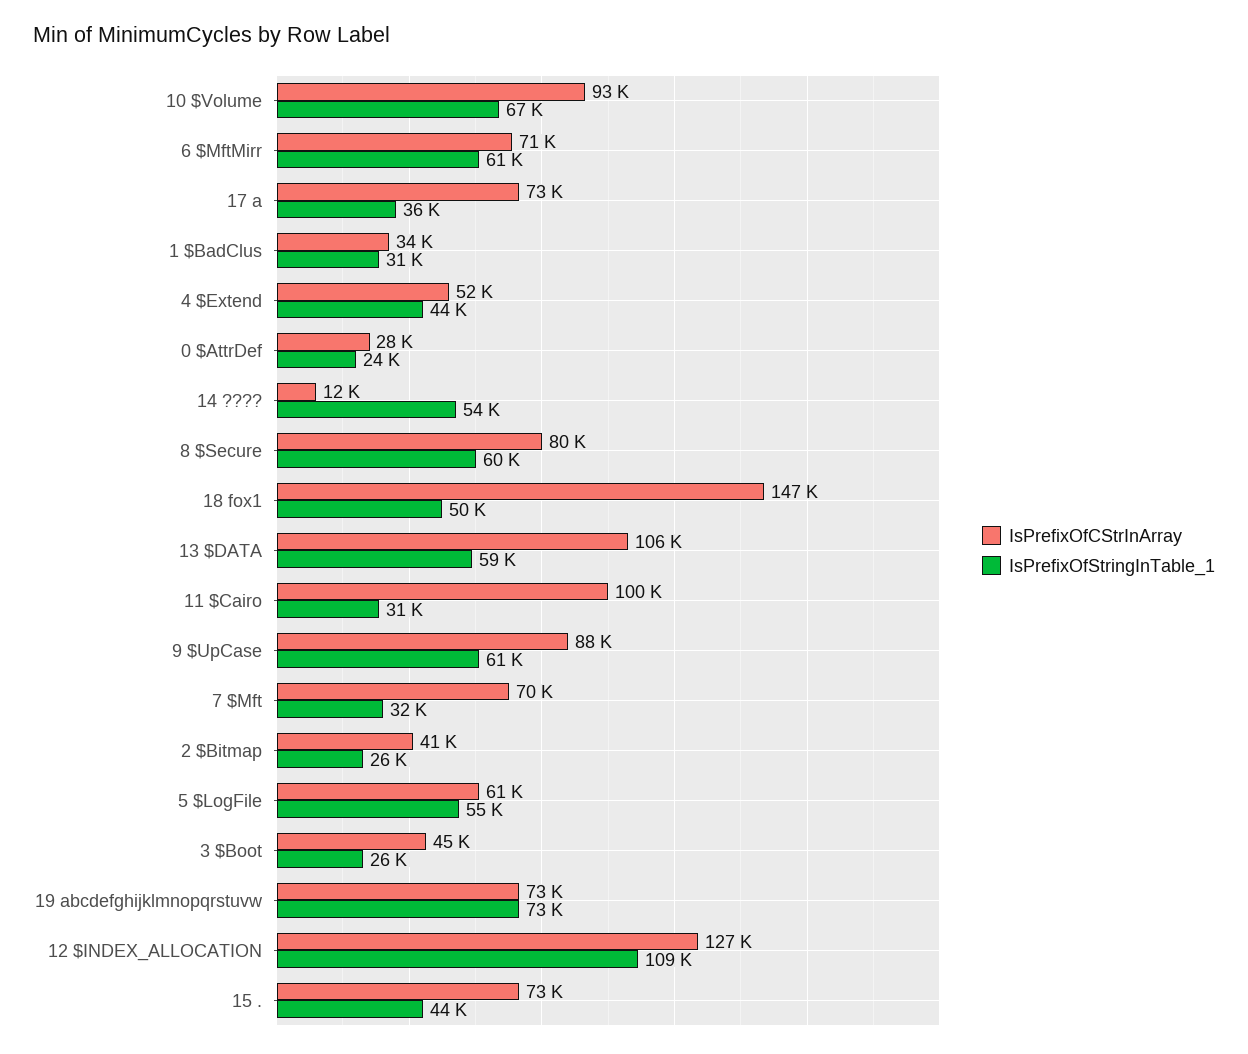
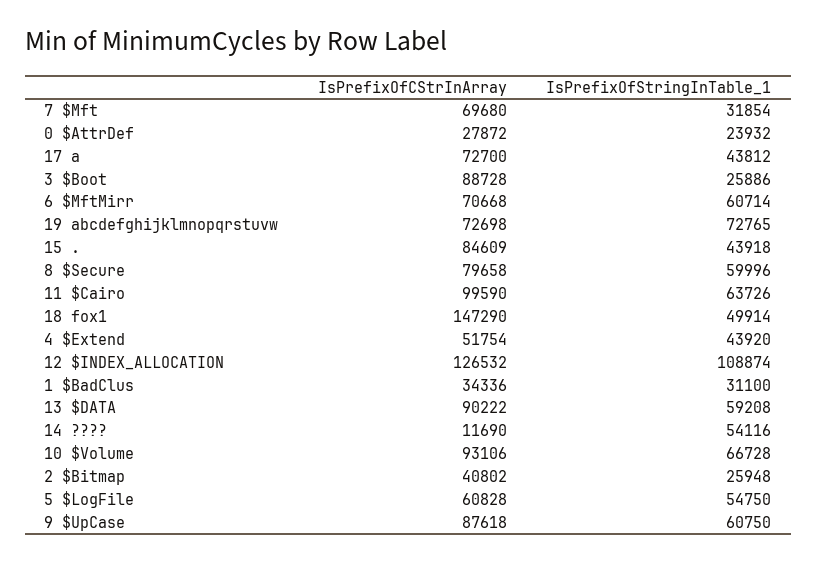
IsPrefixOfStringInTable_1, 17 a: 36000 -> 43812
IsPrefixOfCStrInArray, 13 $DATA: 106000 -> 90222
IsPrefixOfStringInTable_1, 11 $Cairo: 31000 -> 63726
IsPrefixOfCStrInArray, 3 $Boot: 45000 -> 88728
IsPrefixOfCStrInArray, 15 .: 73000 -> 84609

